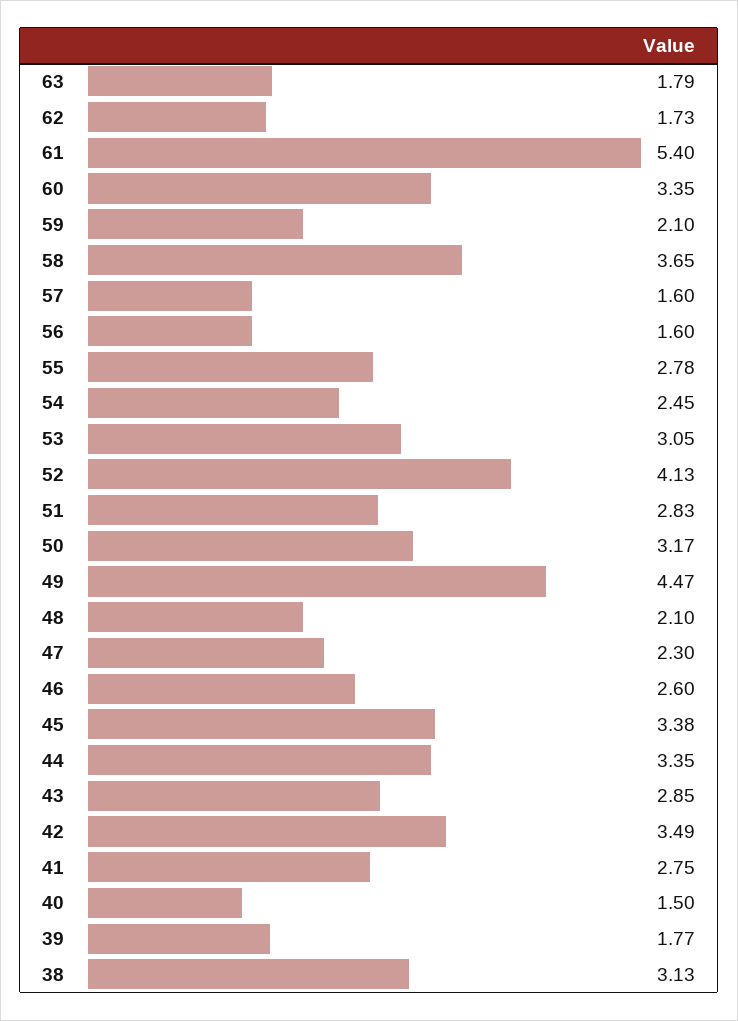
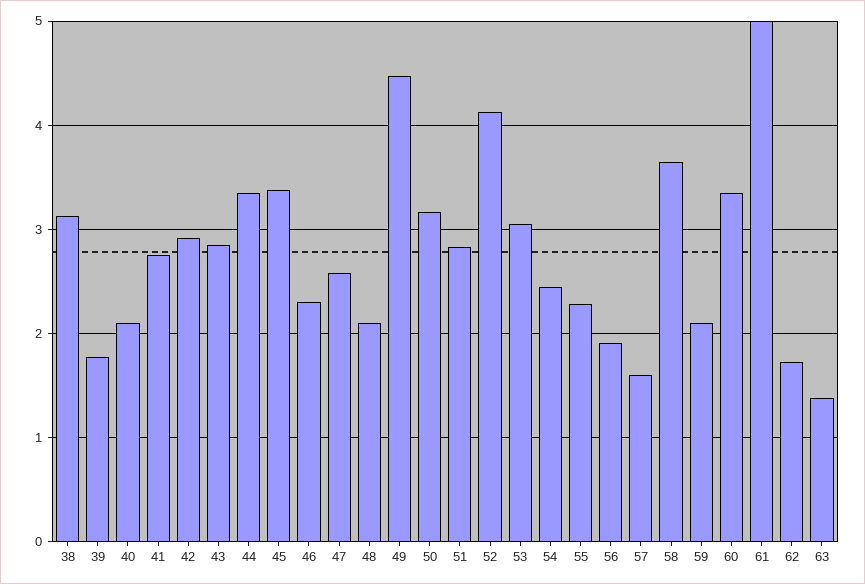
63: 1.79 -> 1.4
61: 5.4 -> 5
56: 1.6 -> 1.9
55: 2.78 -> 2.3
47: 2.3 -> 2.6
46: 2.6 -> 2.3
42: 3.49 -> 2.9
40: 1.5 -> 2.1

